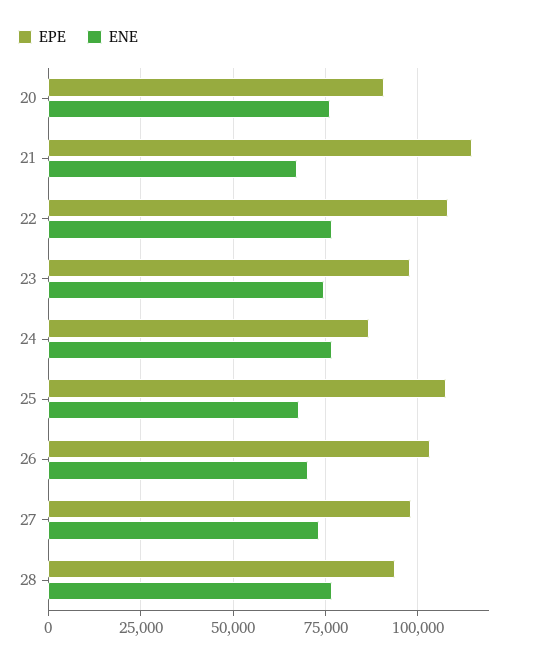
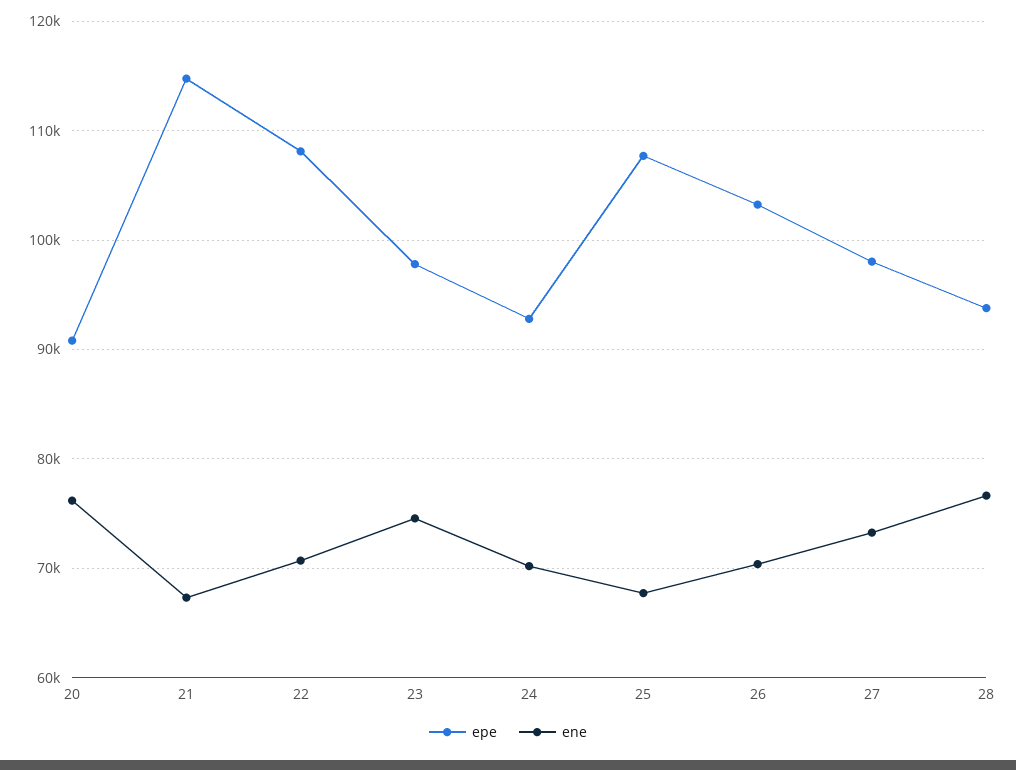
ENE, 22: 77500 -> 71000
EPE, 24: 87500 -> 93000
ENE, 24: 77500 -> 70000

